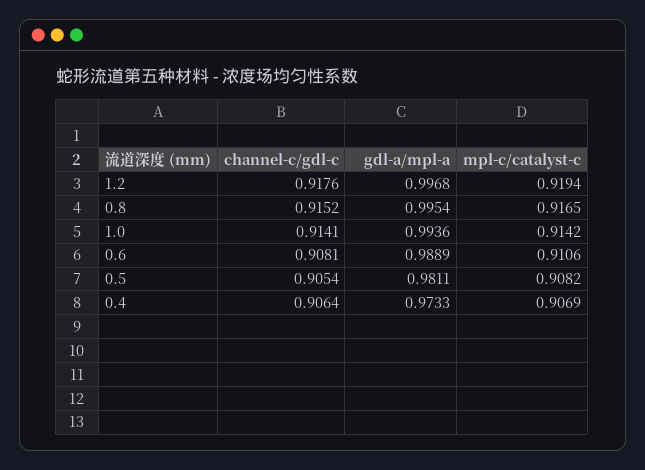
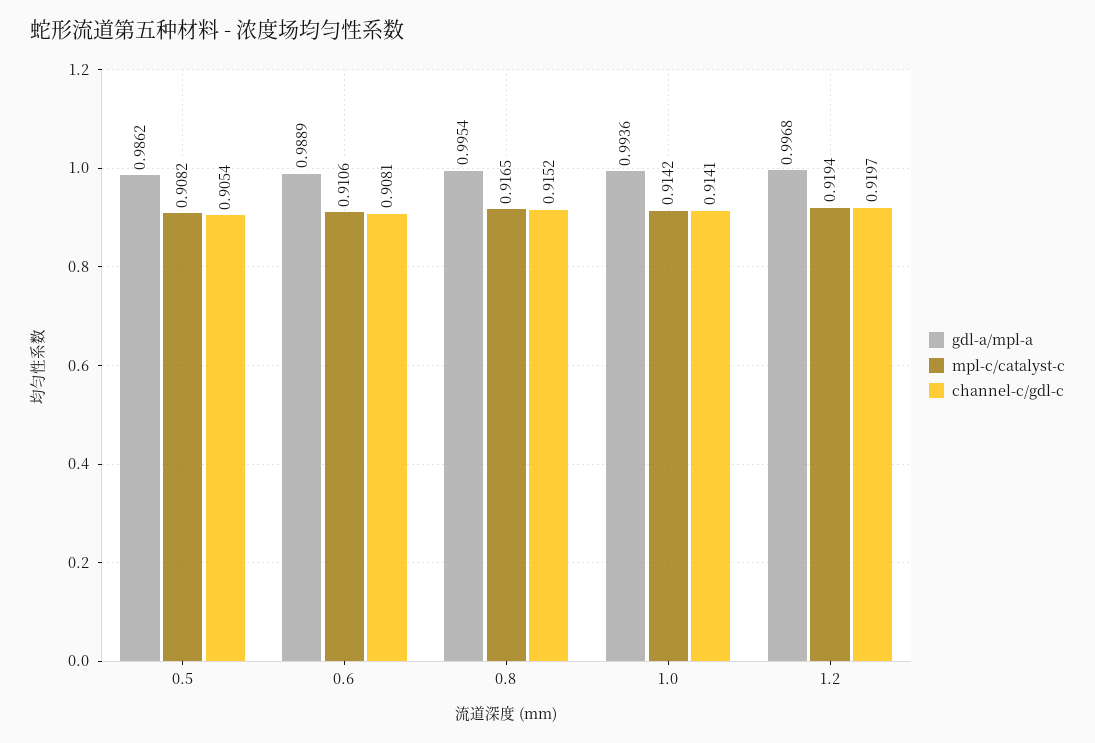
channel-c/gdl-c, 1.2: 0.9176 -> 0.9197
gdl-a/mpl-a, 0.5: 0.9811 -> 0.9862
channel-c/gdl-c, 0.4: 0.9064 -> none
gdl-a/mpl-a, 0.4: 0.9733 -> none
mpl-c/catalyst-c, 0.4: 0.9069 -> none

